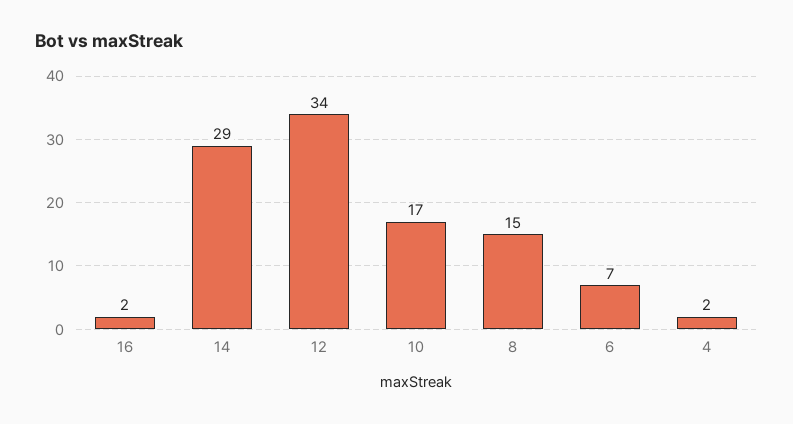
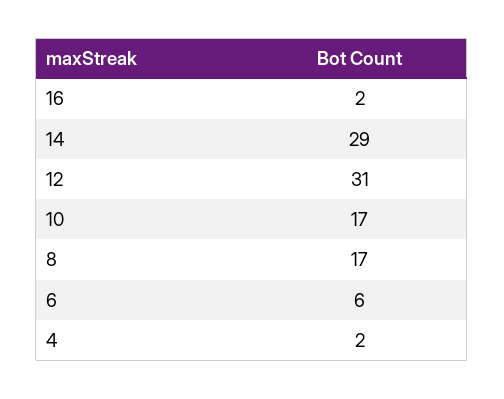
12: 34 -> 31
8: 15 -> 17
6: 7 -> 6

